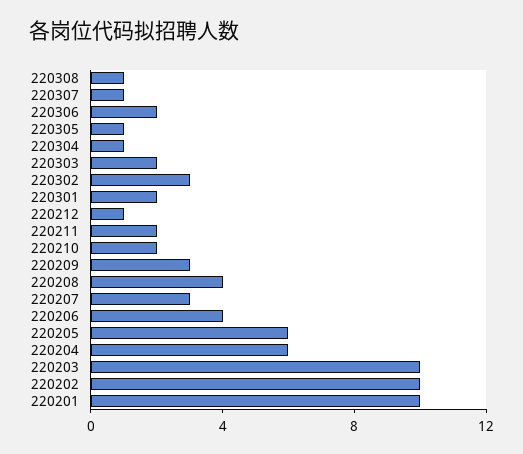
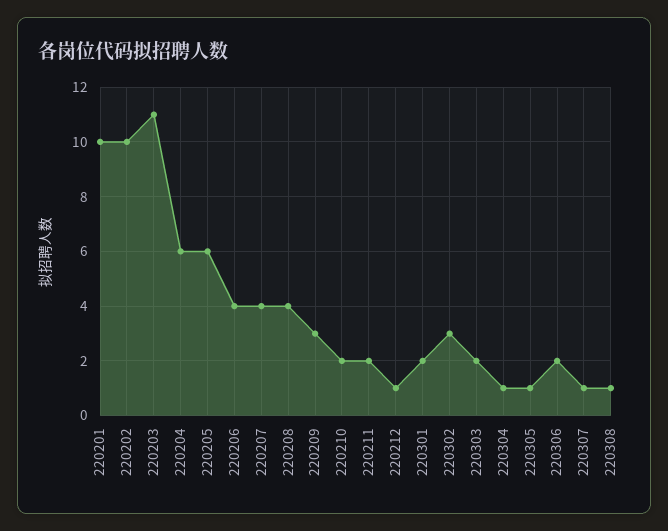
220207: 3 -> 4
220203: 10 -> 11

